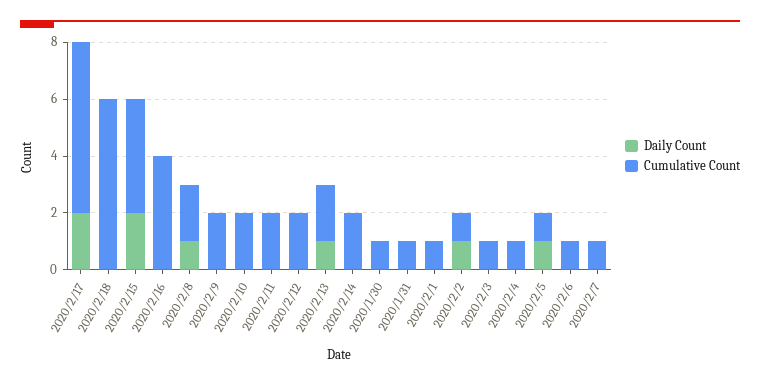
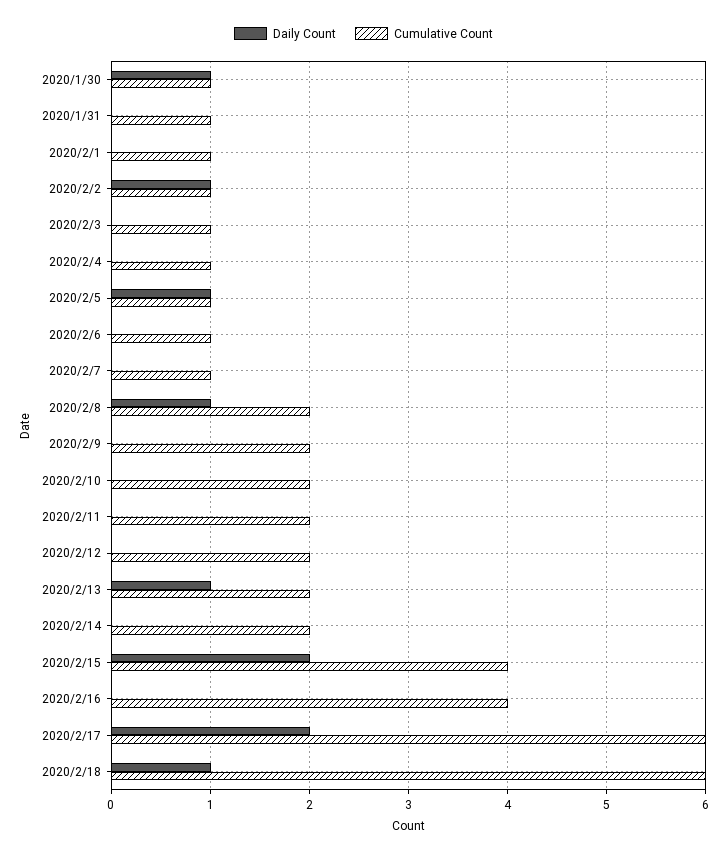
Daily Count, 2020/2/18: 0 -> 1
Daily Count, 2020/1/30: 0 -> 1

